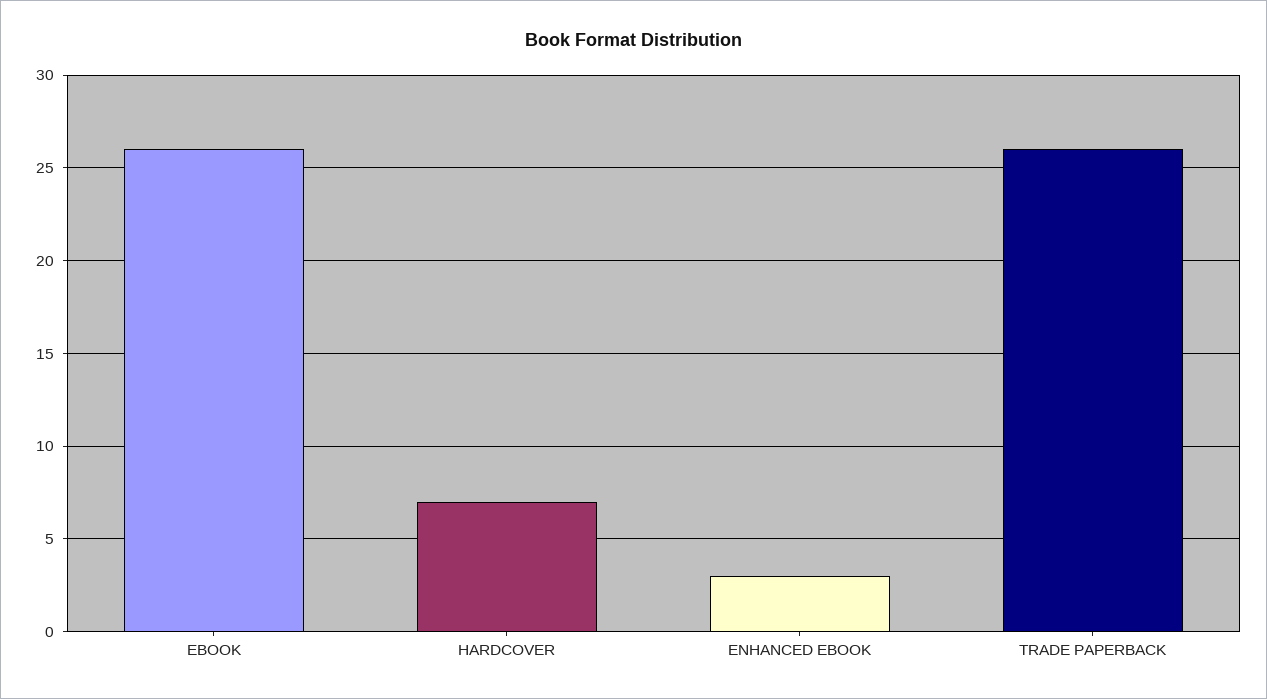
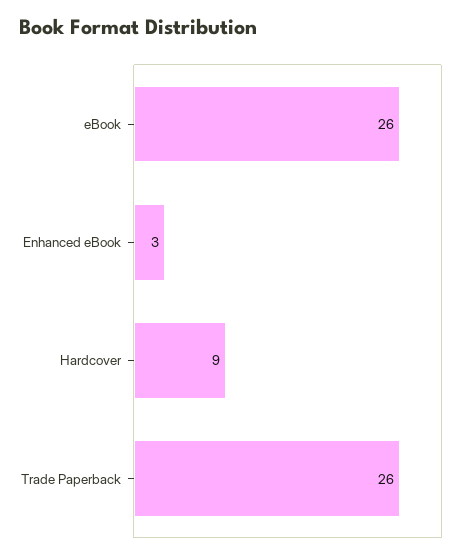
HARDCOVER: 7 -> 9

